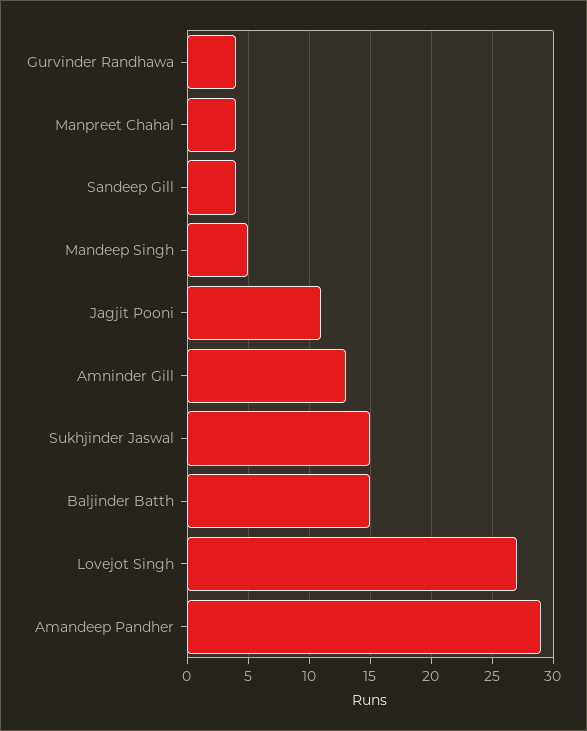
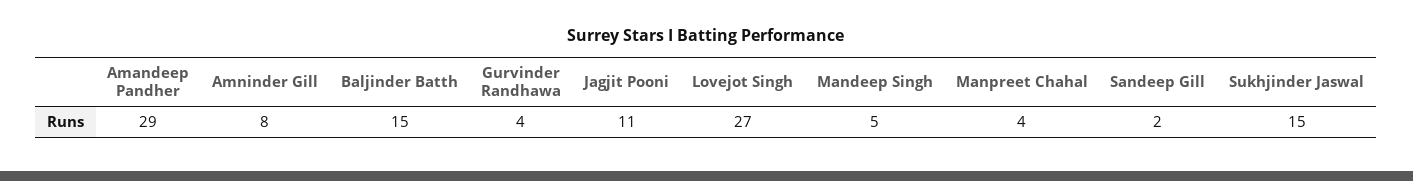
Sandeep Gill: 4 -> 2
Amninder Gill: 13 -> 8

